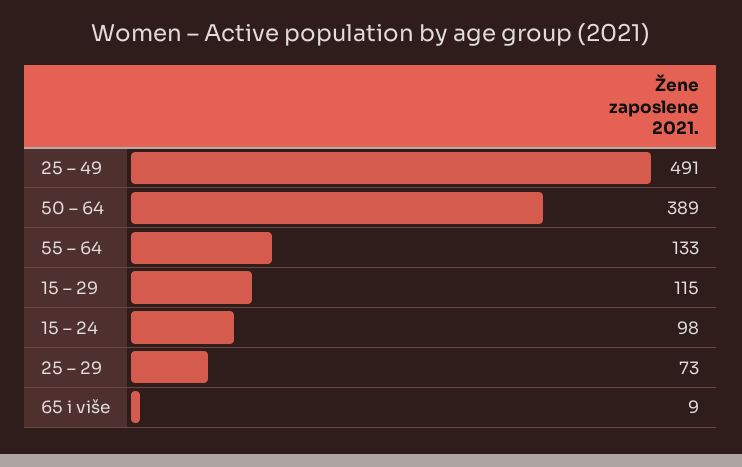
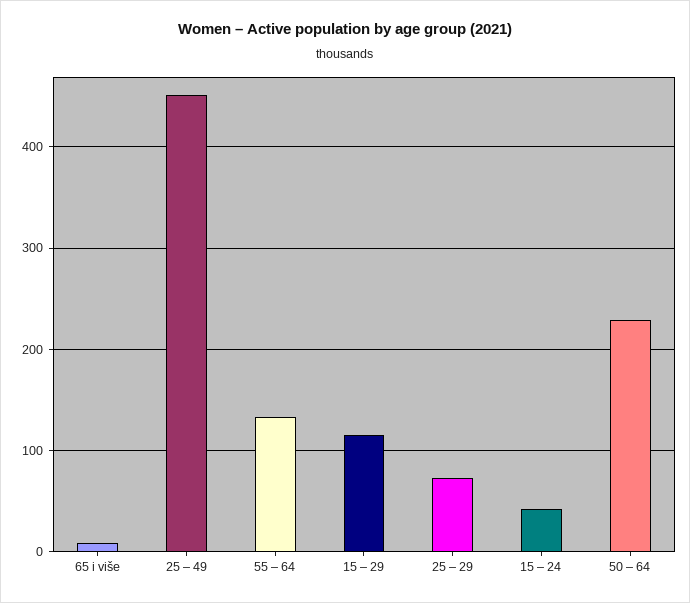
25 – 49: 491 -> 450
50 – 64: 389 -> 230
15 – 24: 98 -> 40

